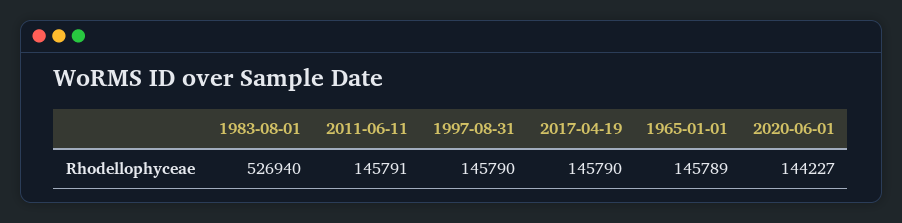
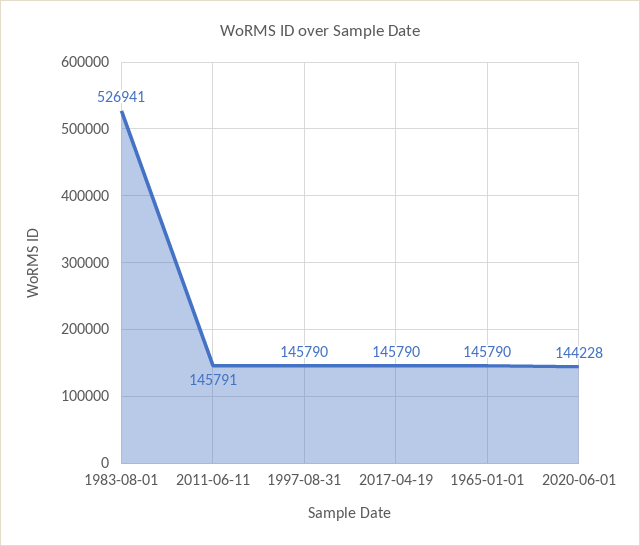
1983-08-01: 526940 -> 526941
1965-01-01: 145789 -> 145790
2020-06-01: 144227 -> 144228

